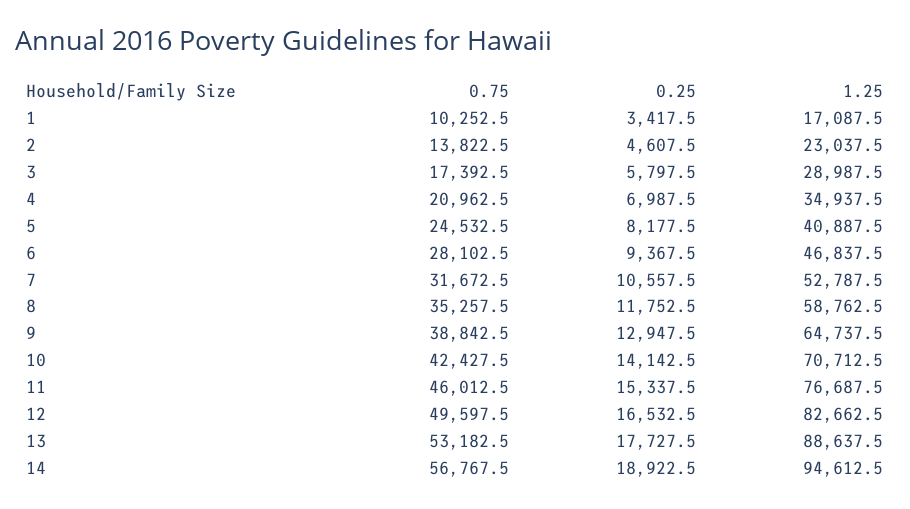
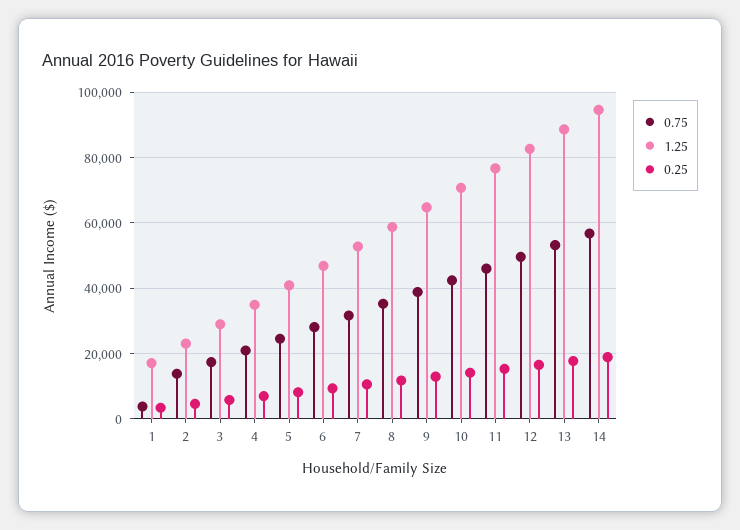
0.75, 1: 10252.5 -> 4000

